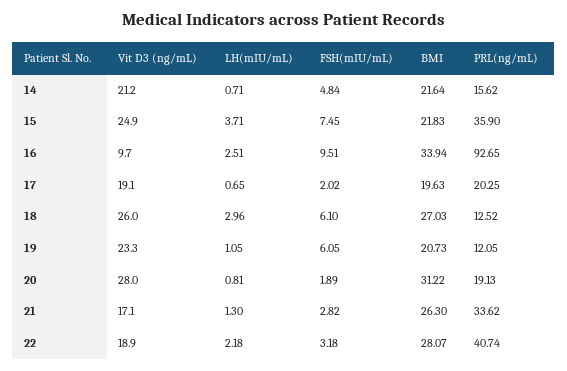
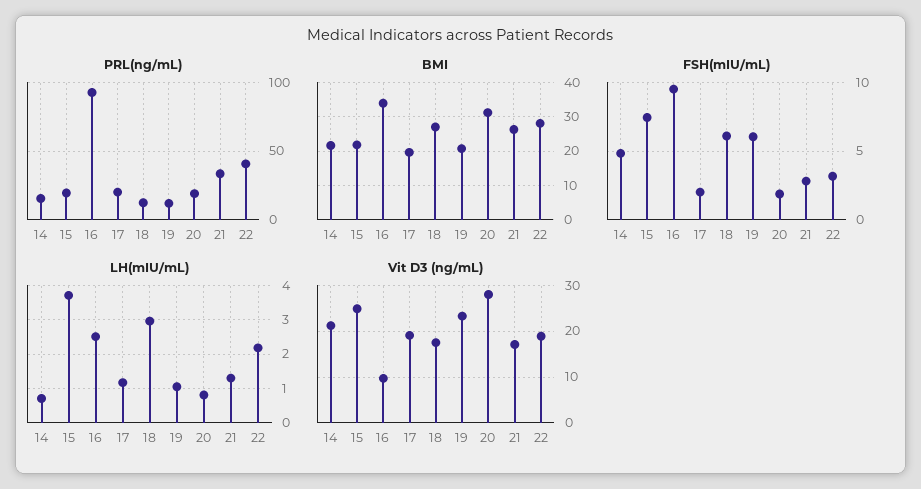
PRL(ng/mL), 15: 35.9 -> 20
LH(mIU/mL), 17: 0.65 -> 1.2
Vit D3 (ng/mL), 18: 26 -> 18

